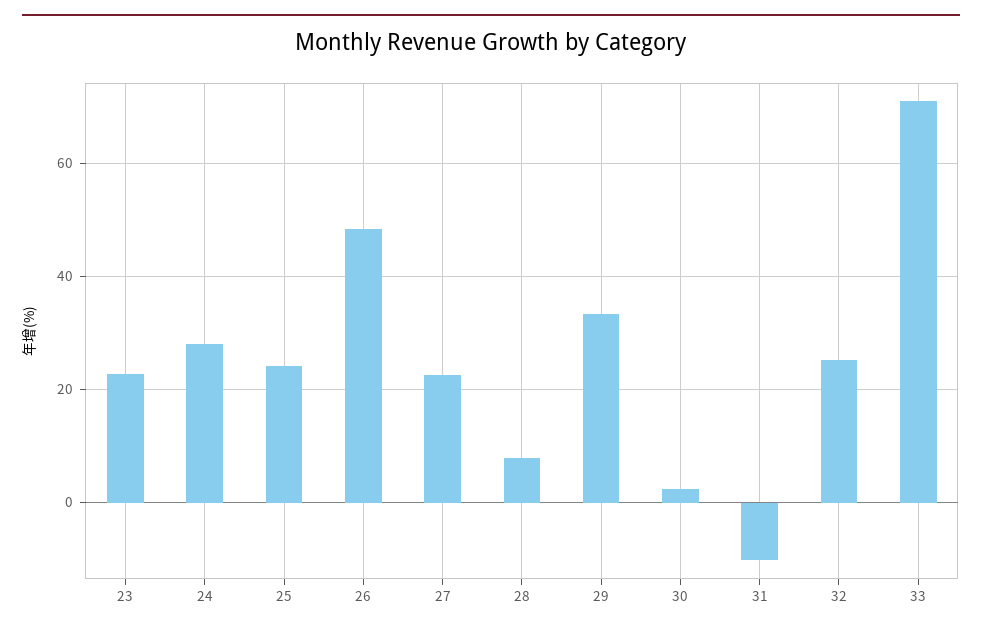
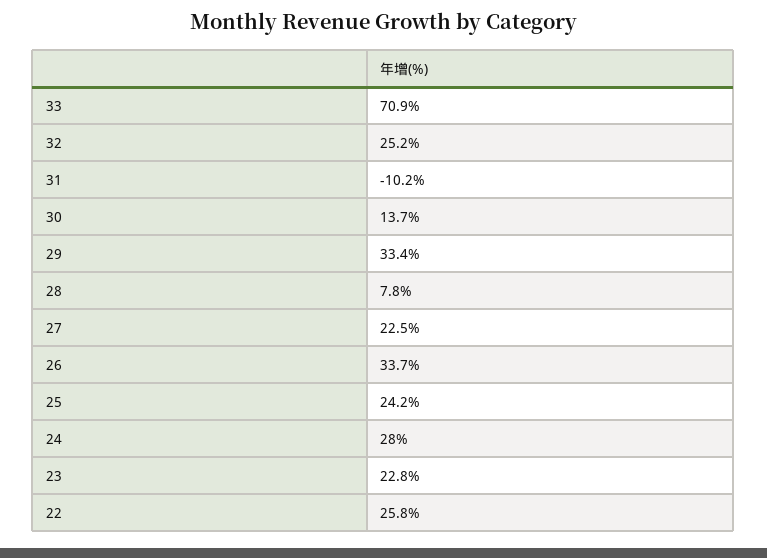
26: 48 -> 33.7
30: 2 -> 13.7
22: none -> 25.8

